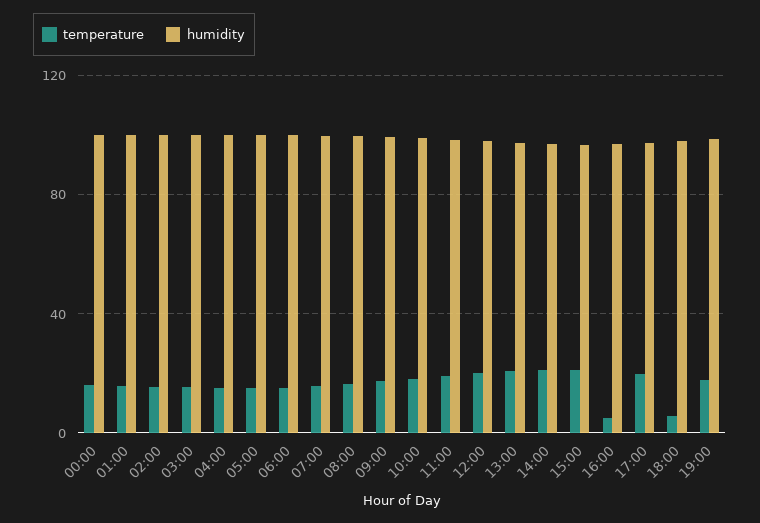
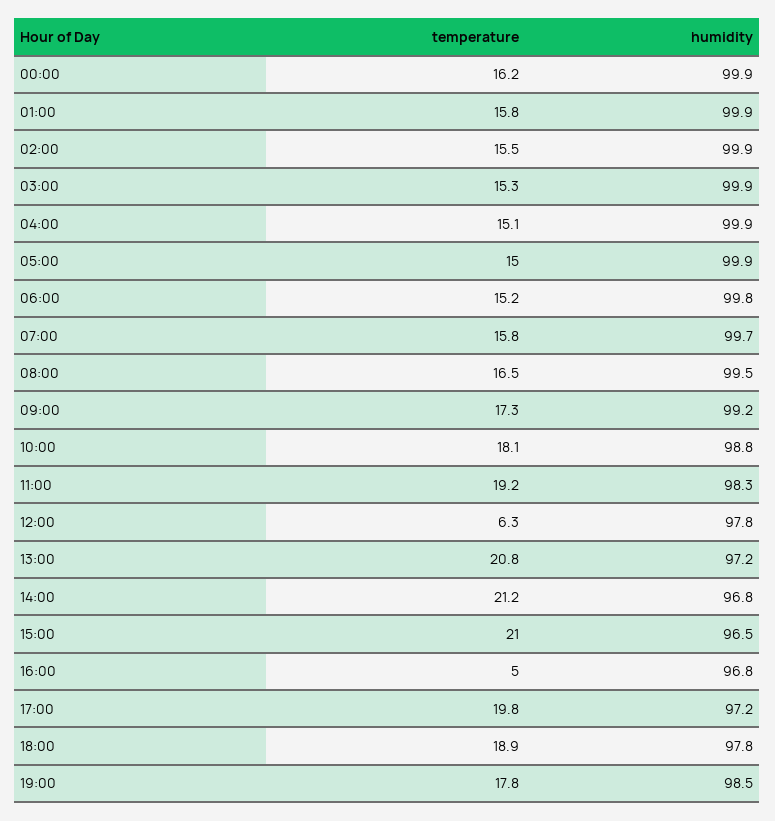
temperature, 12:00: 20 -> 6.3
temperature, 18:00: 5 -> 18.9

